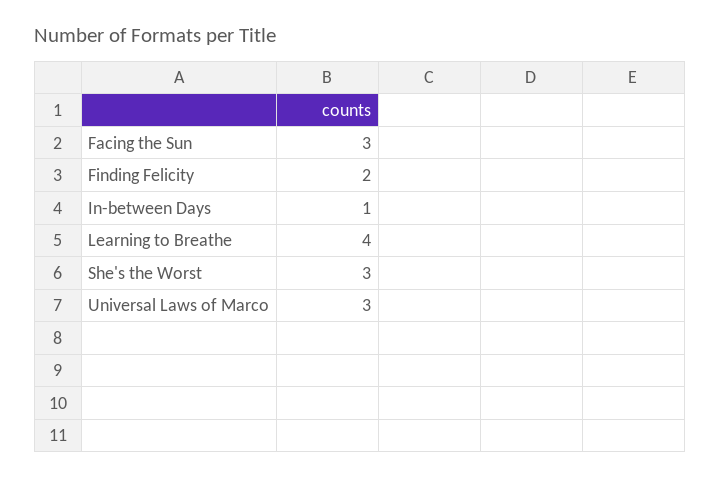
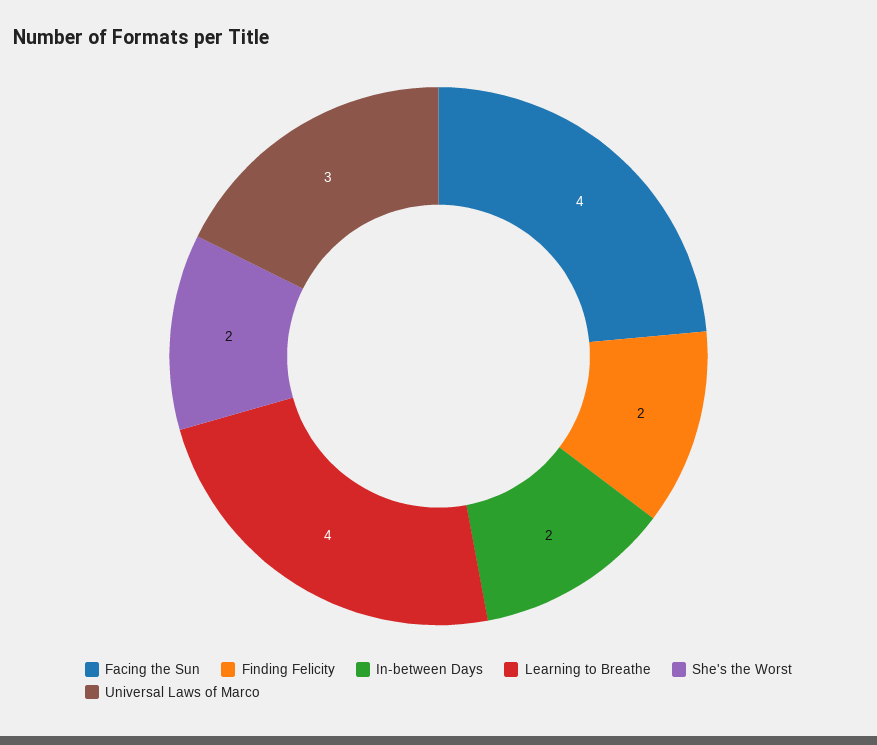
Facing the Sun: 3 -> 4
In-between Days: 1 -> 2
She's the Worst: 3 -> 2

